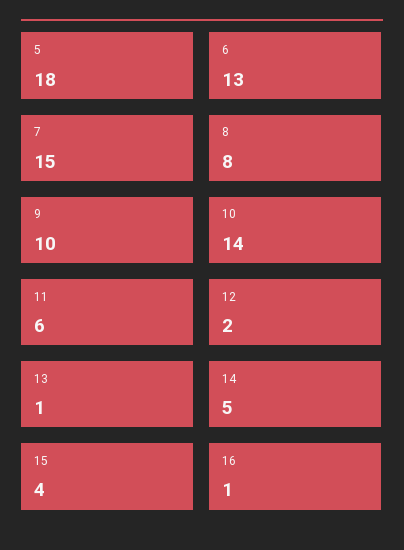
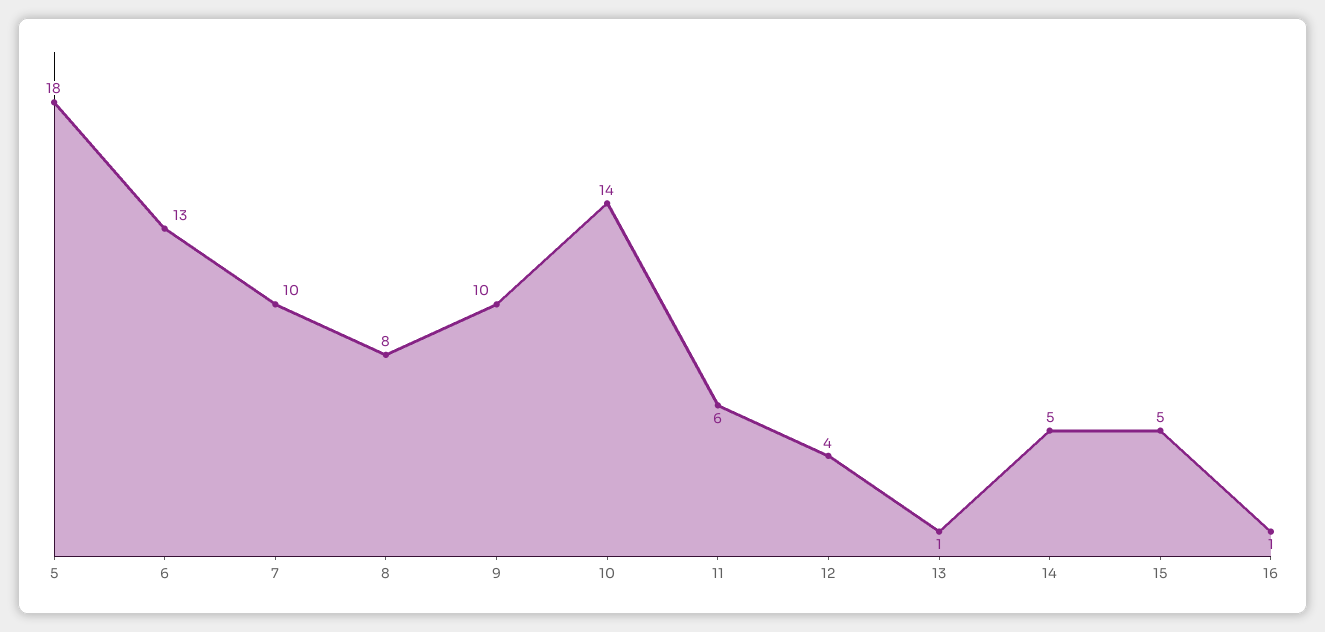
7: 15 -> 10
12: 2 -> 4
15: 4 -> 5

